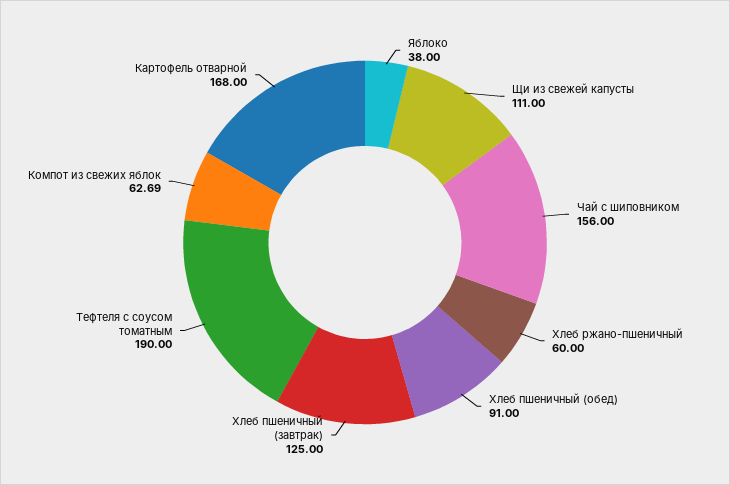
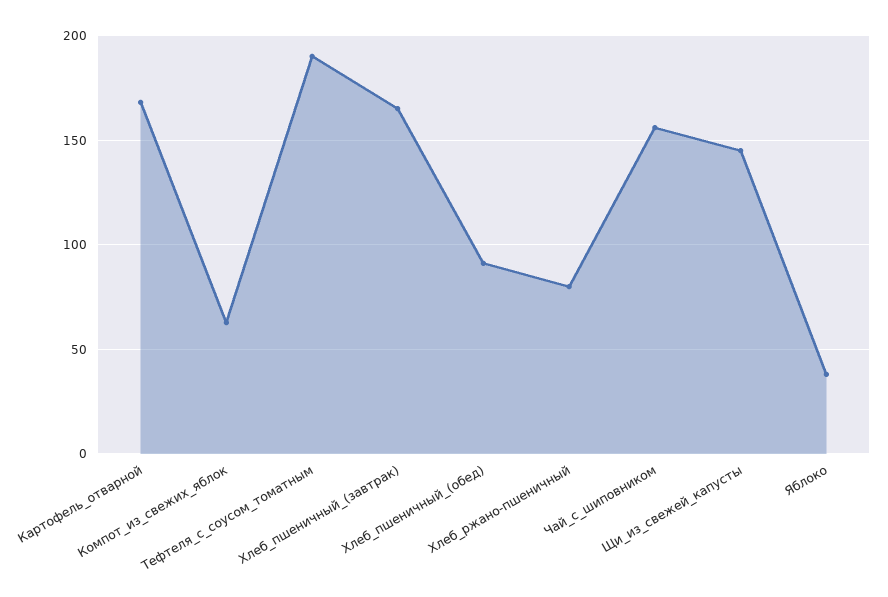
Щи из свежей капусты: 111 -> 145
Хлеб ржано-пшеничный: 60 -> 80
Хлеб пшеничный (завтрак): 125 -> 165

